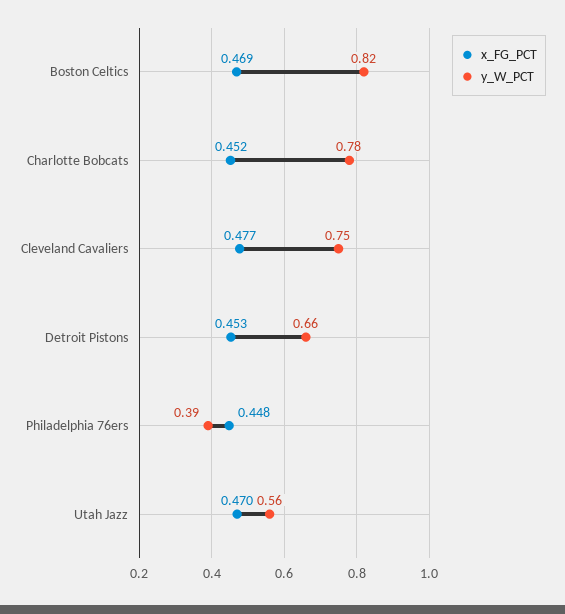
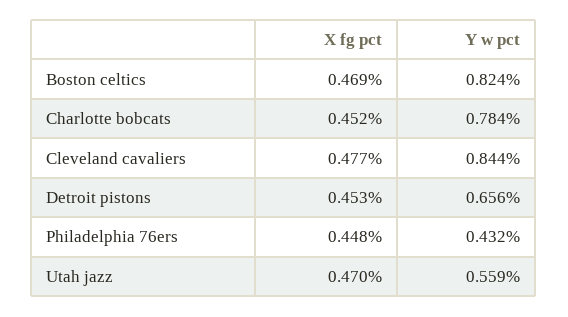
y_W_PCT, Cleveland Cavaliers: 0.75 -> 0.844
y_W_PCT, Philadelphia 76ers: 0.39 -> 0.432

